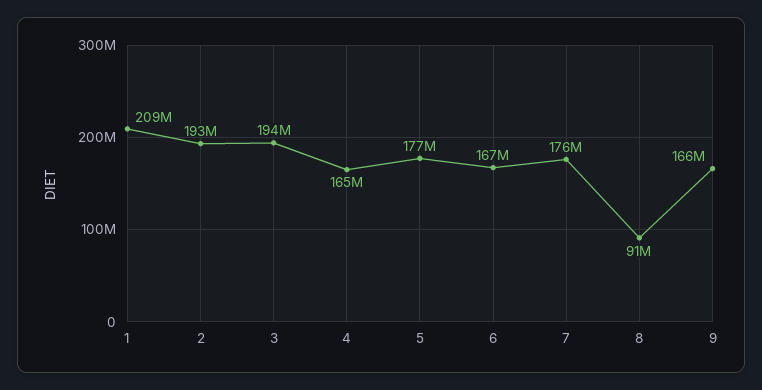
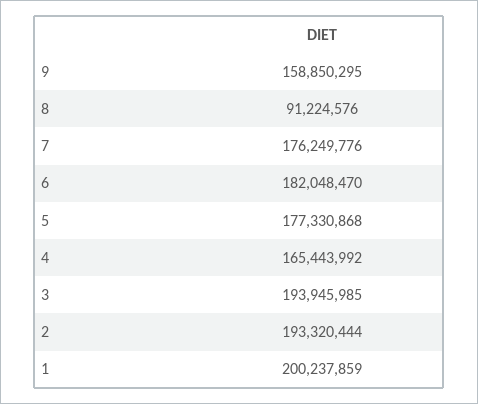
1: 209000000 -> 200237859
6: 167000000 -> 182048470
9: 166000000 -> 158850295

